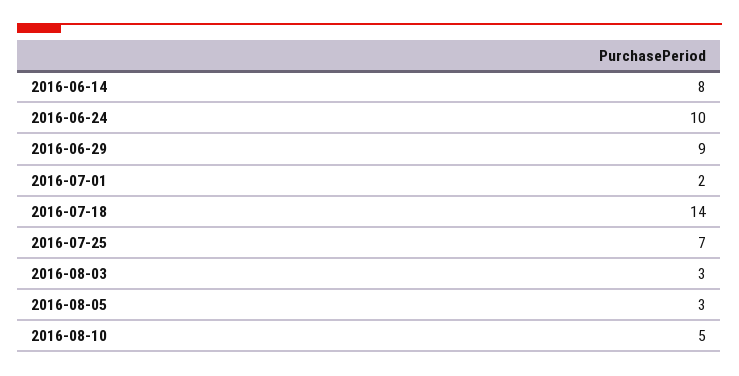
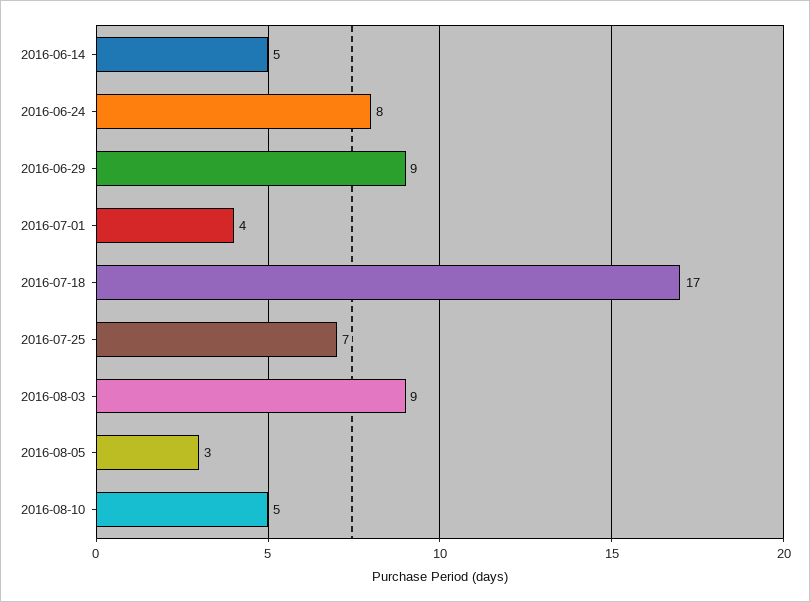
2016-06-14: 8 -> 5
2016-06-24: 10 -> 8
2016-07-01: 2 -> 4
2016-07-18: 14 -> 17
2016-08-03: 3 -> 9

